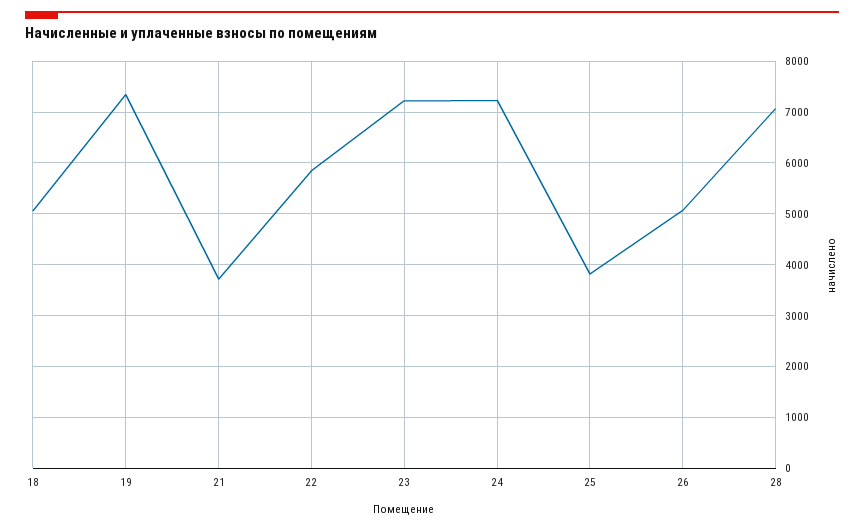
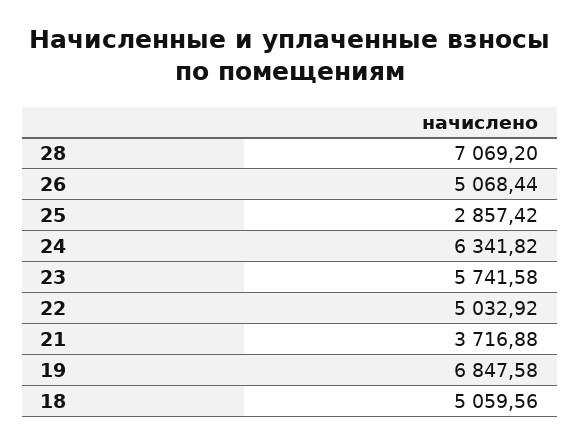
19: 7400 -> 6847.58
22: 5800 -> 5032.92
23: 7200 -> 5741.58
24: 7200 -> 6341.82
25: 3800 -> 2857.42

